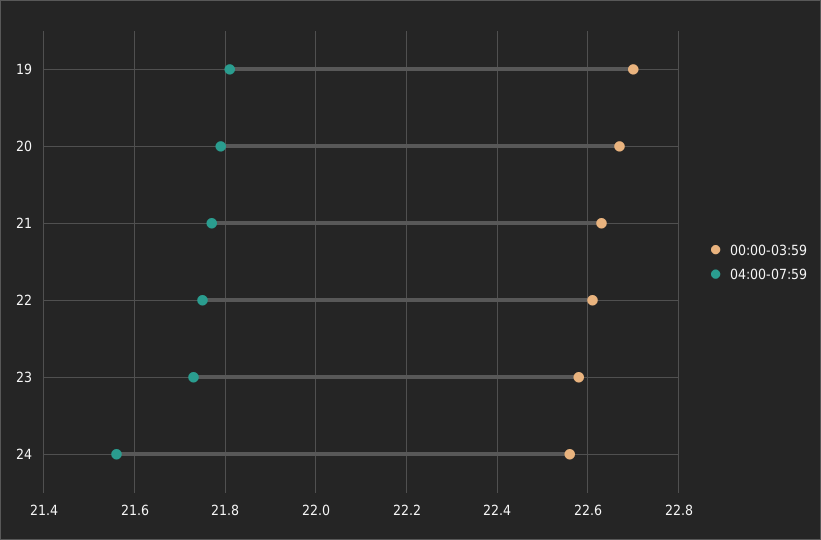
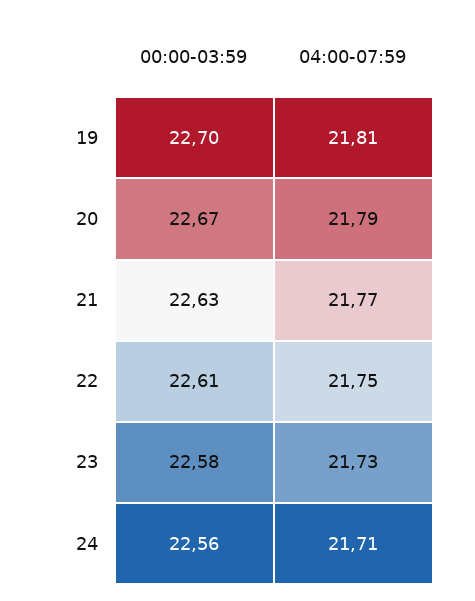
04:00-07:59, 24: 21.55 -> 21.71

